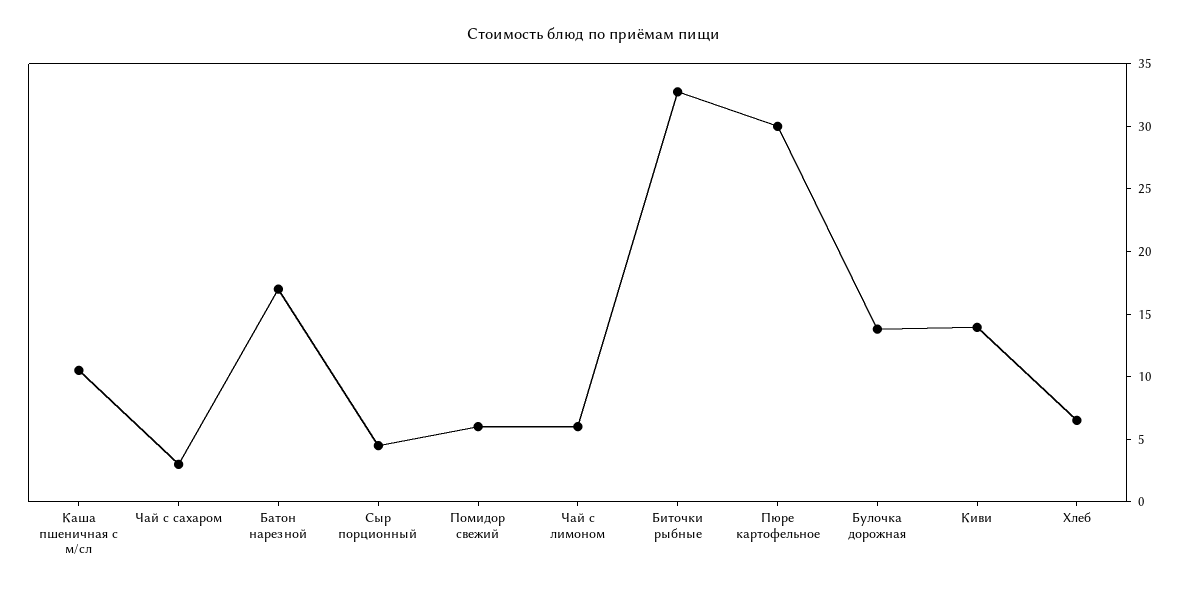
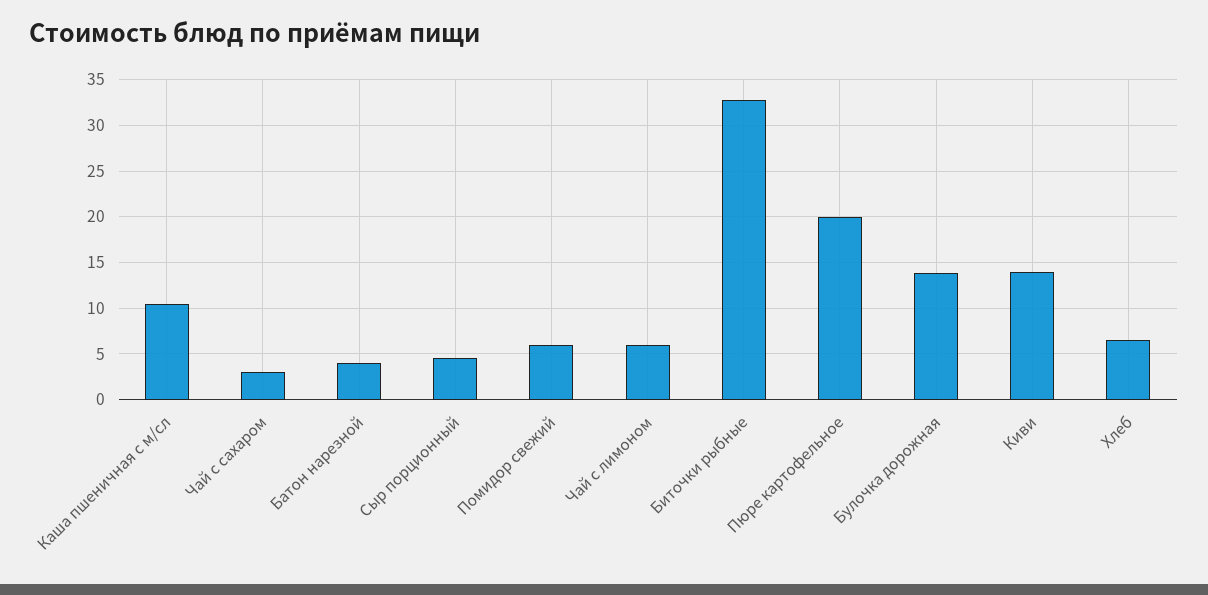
Батон нарезной: 17 -> 4
Пюре картофельное: 30 -> 20

